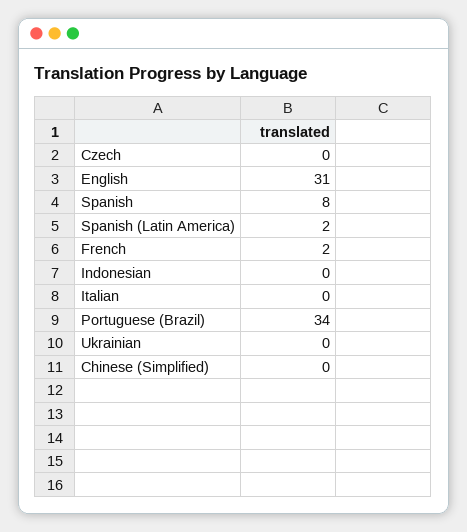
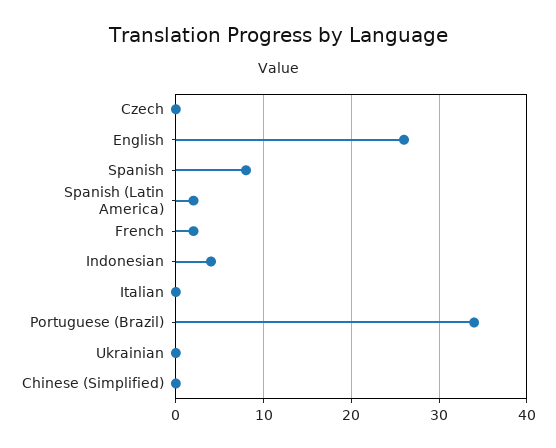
English: 31 -> 26
Indonesian: 0 -> 4

